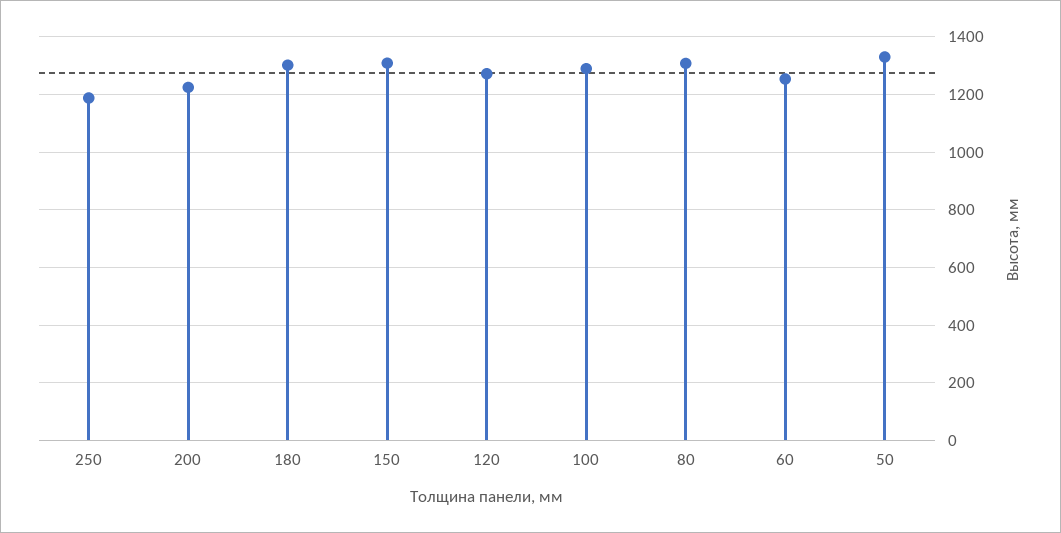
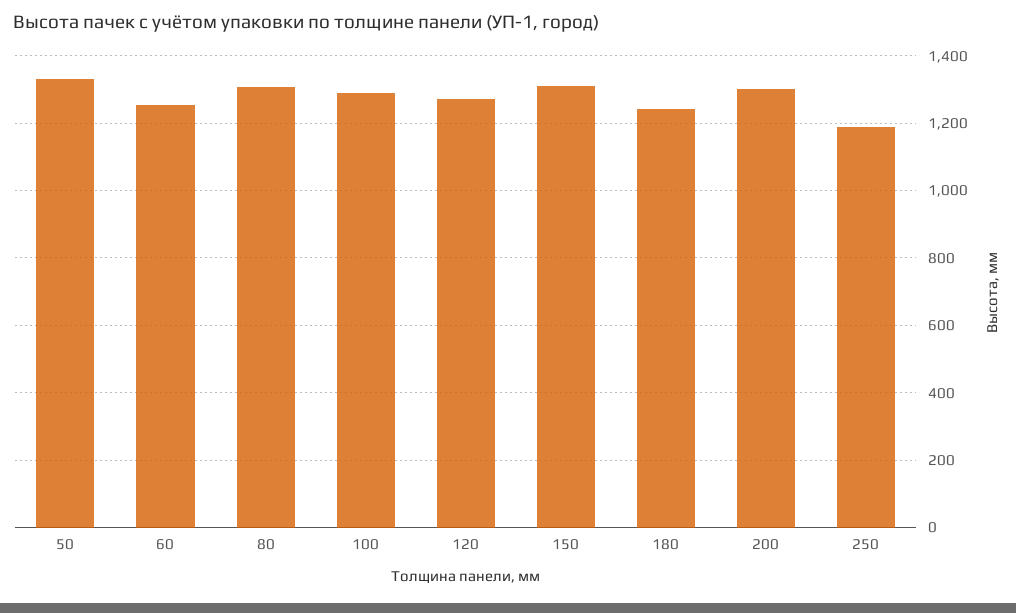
200: 1225 -> 1300
180: 1300 -> 1240

